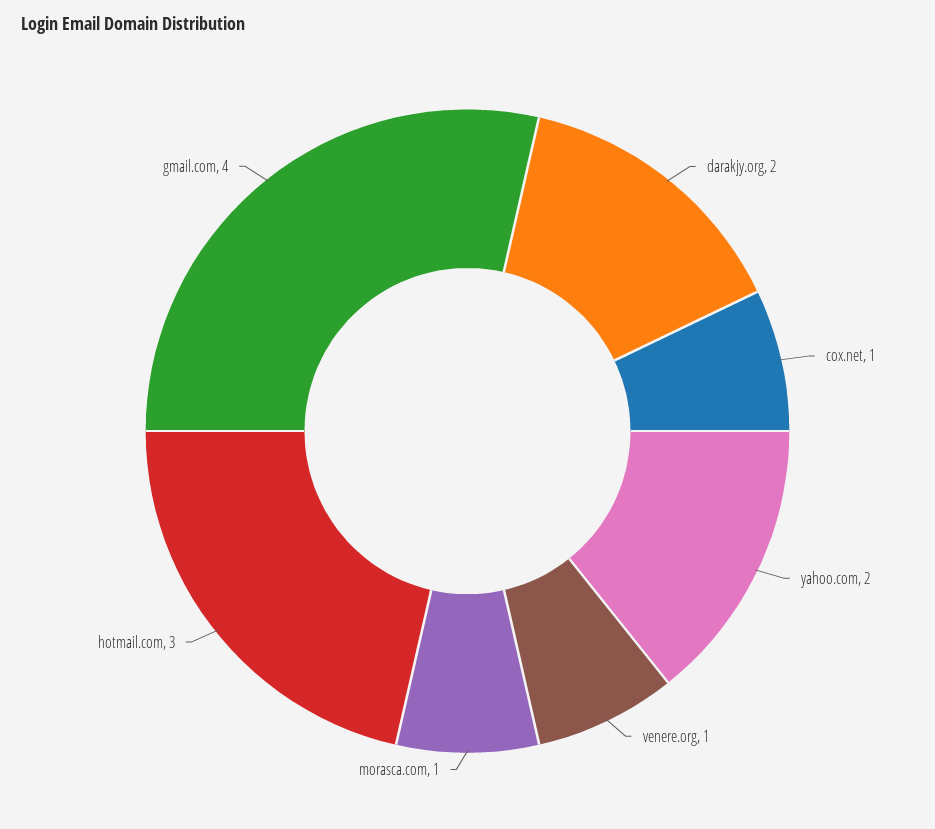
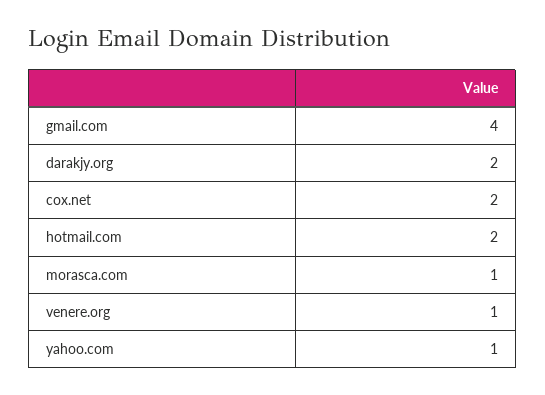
cox.net: 1 -> 2
yahoo.com: 2 -> 1
hotmail.com: 3 -> 2

